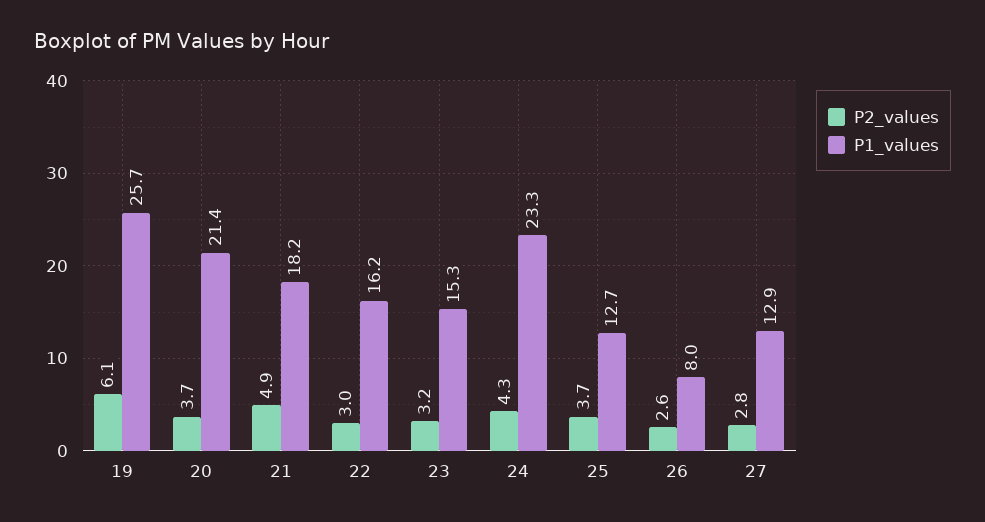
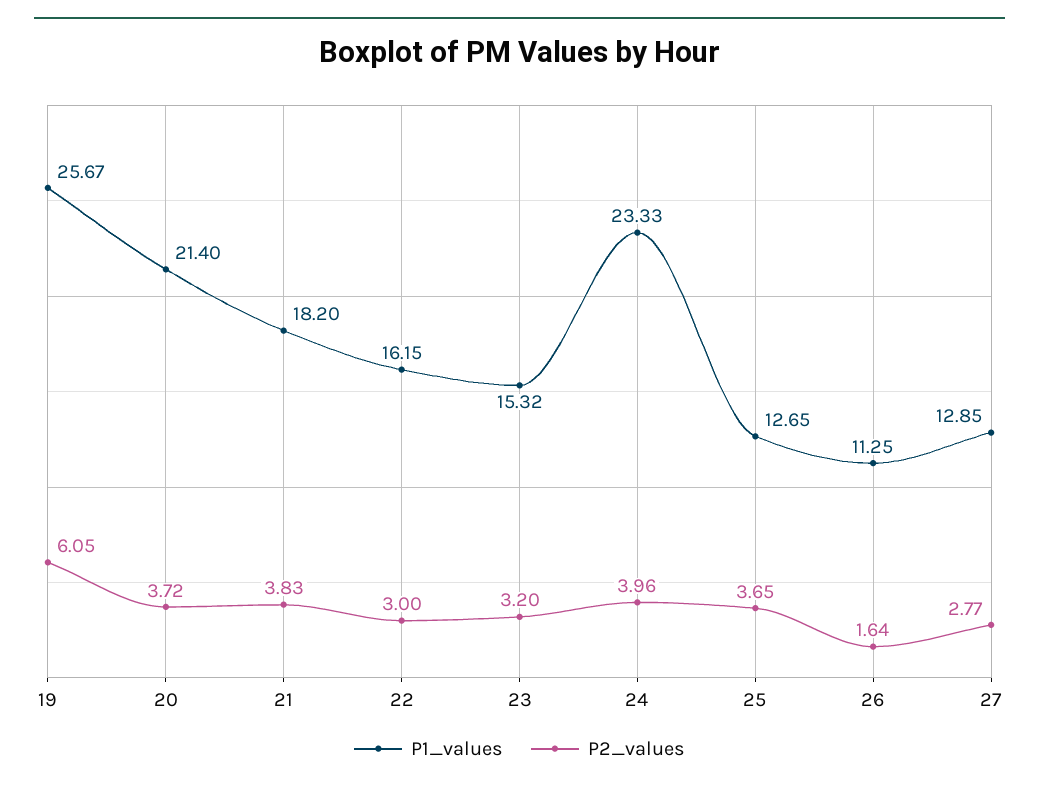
P2_values, 21: 4.9 -> 3.83
P2_values, 24: 4.3 -> 3.96
P2_values, 26: 2.6 -> 1.64
P1_values, 26: 8 -> 11.25

